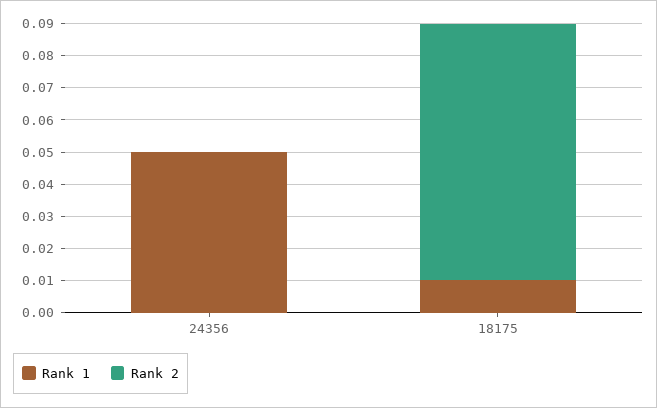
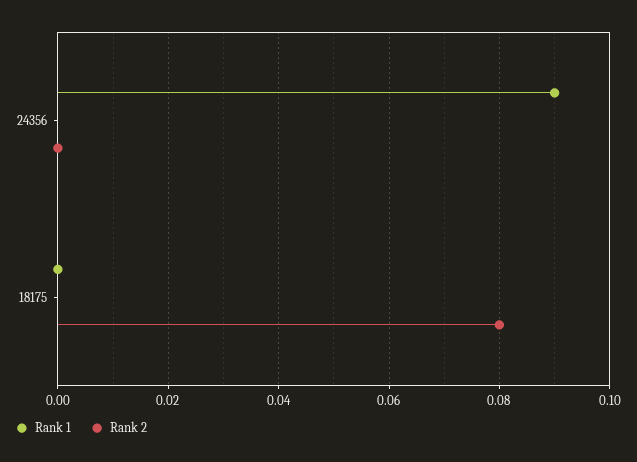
Rank 1, 24356: 0.05 -> 0.09
Rank 1, 18175: 0.01 -> 0

